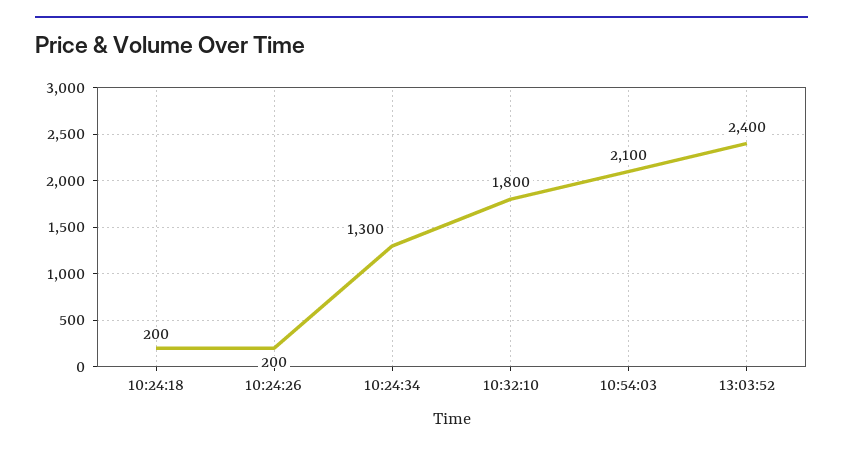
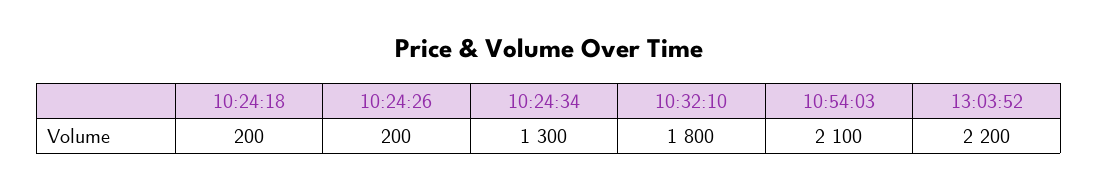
13:03:52: 2400 -> 2200

